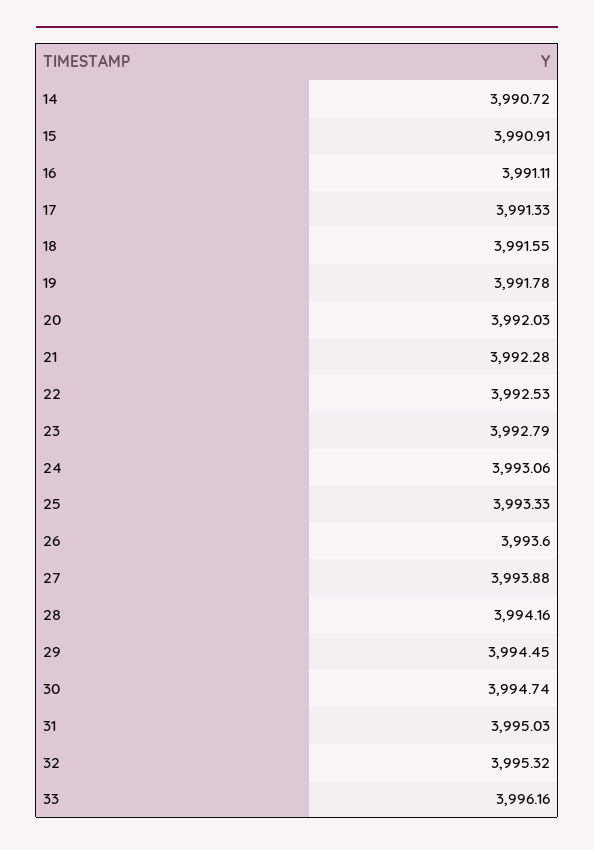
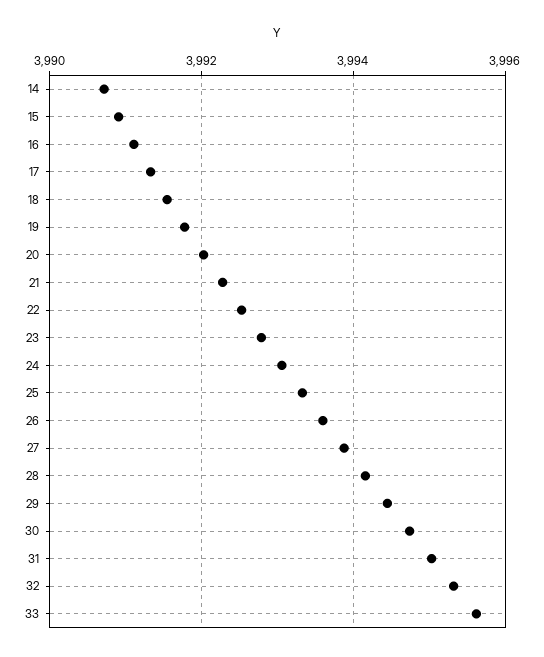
33: 3996.16 -> 3995.6

